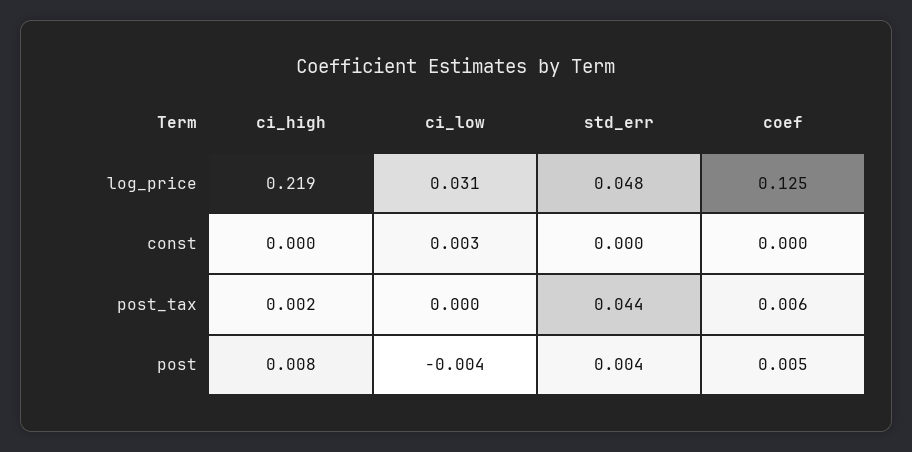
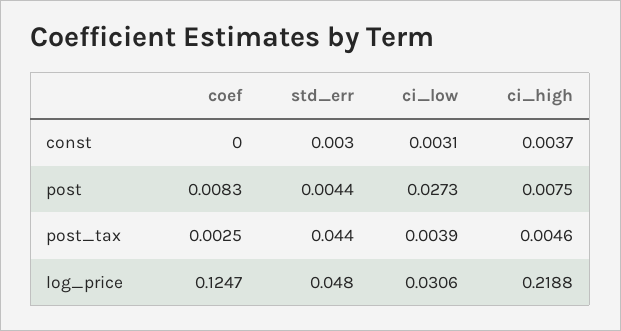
ci_high, const: 0 -> 0.0037
std_err, const: 0 -> 0.003
ci_high, post_tax: 0.002 -> 0.0046
ci_low, post_tax: 0 -> 0.0039
coef, post_tax: 0.006 -> 0.0025
ci_low, post: -0.004 -> 0.0273
coef, post: 0.005 -> 0.0083

